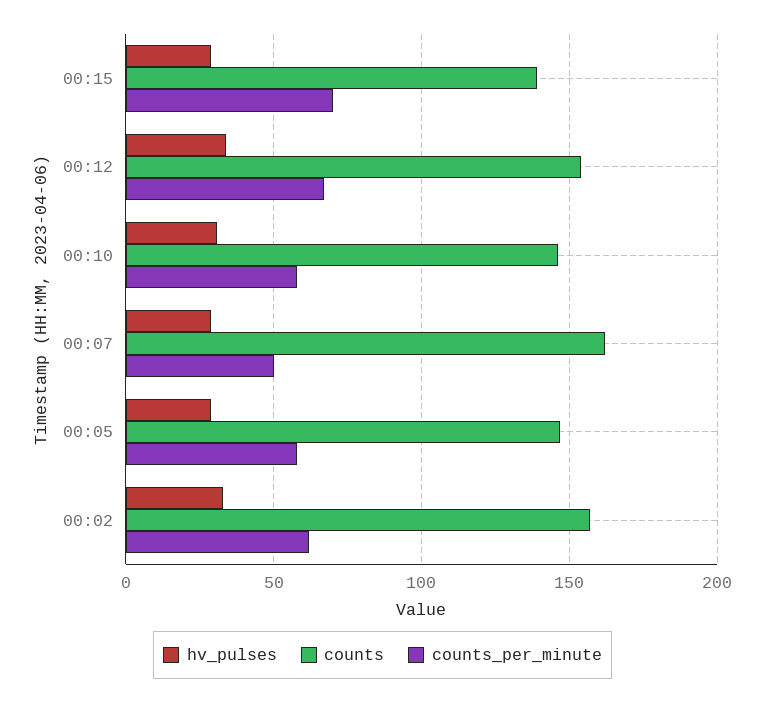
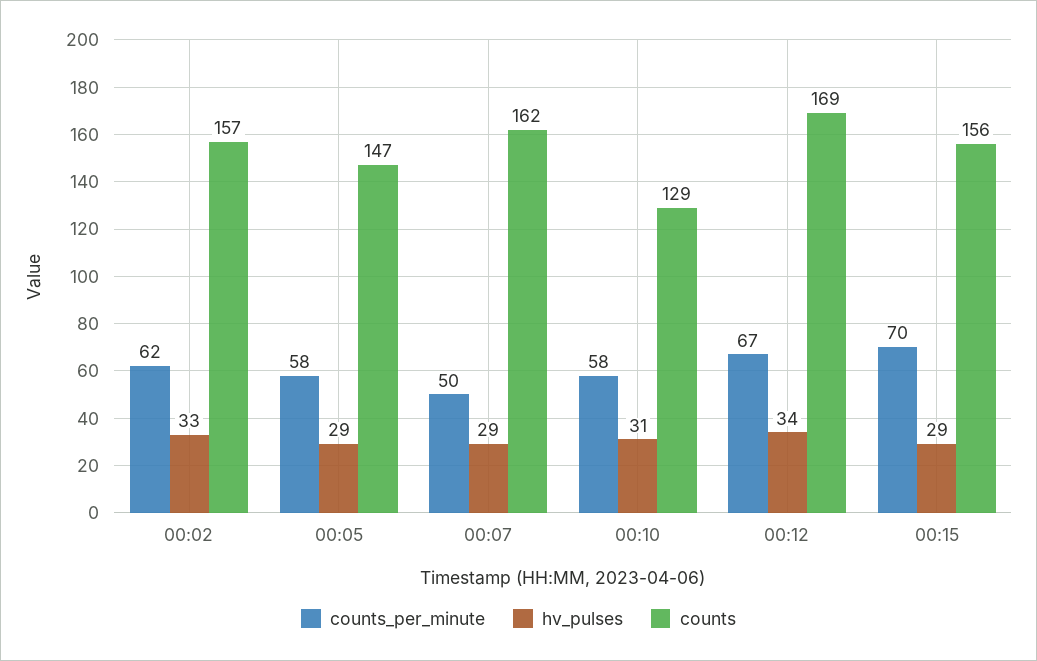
counts, 00:15: 140 -> 156
counts, 00:12: 155 -> 169
counts, 00:10: 145 -> 129

